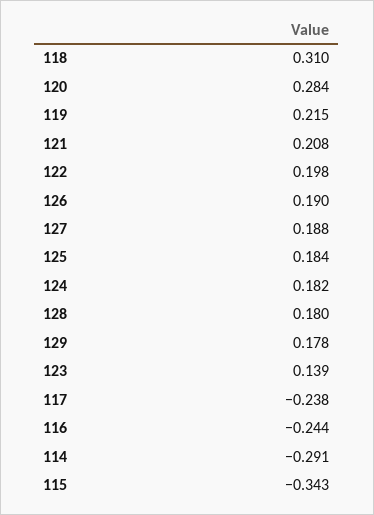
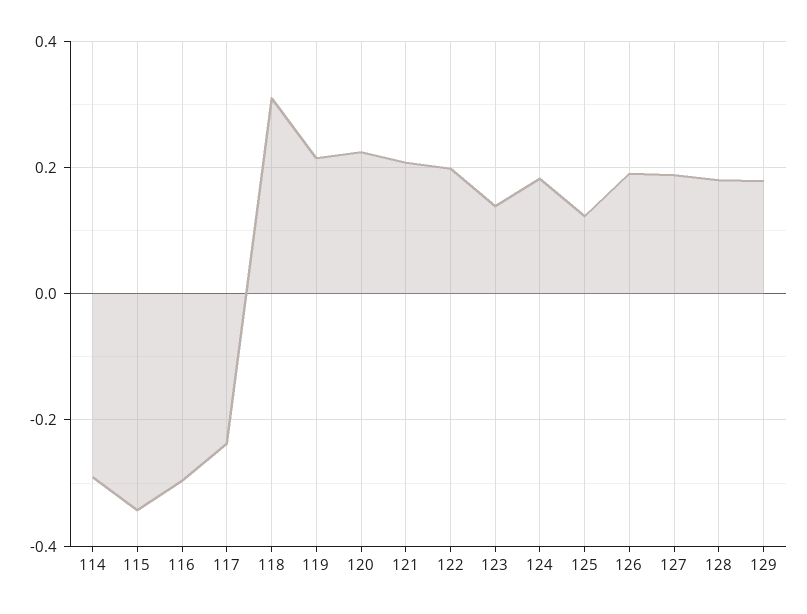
120: 0.284 -> 0.22
125: 0.184 -> 0.12
116: -0.244 -> -0.3

